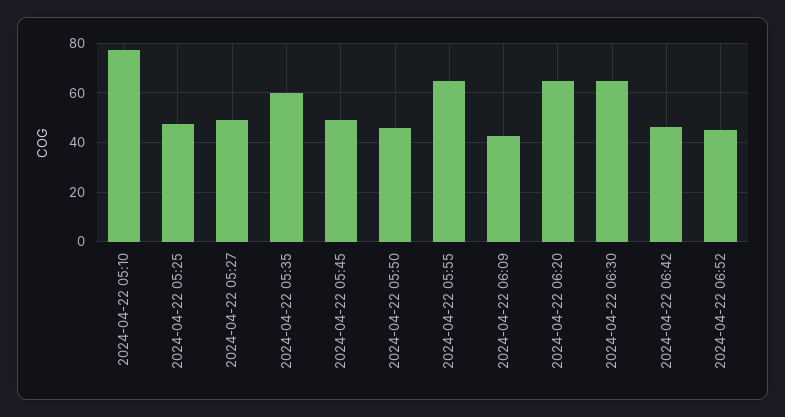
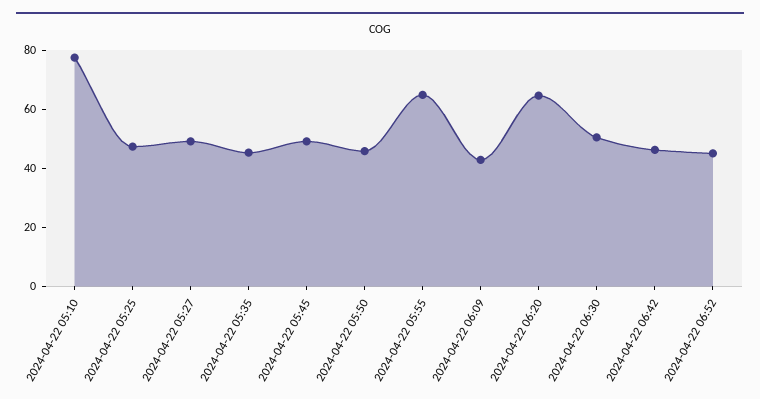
2024-04-22 05:35: 60 -> 45
2024-04-22 06:30: 65 -> 50

